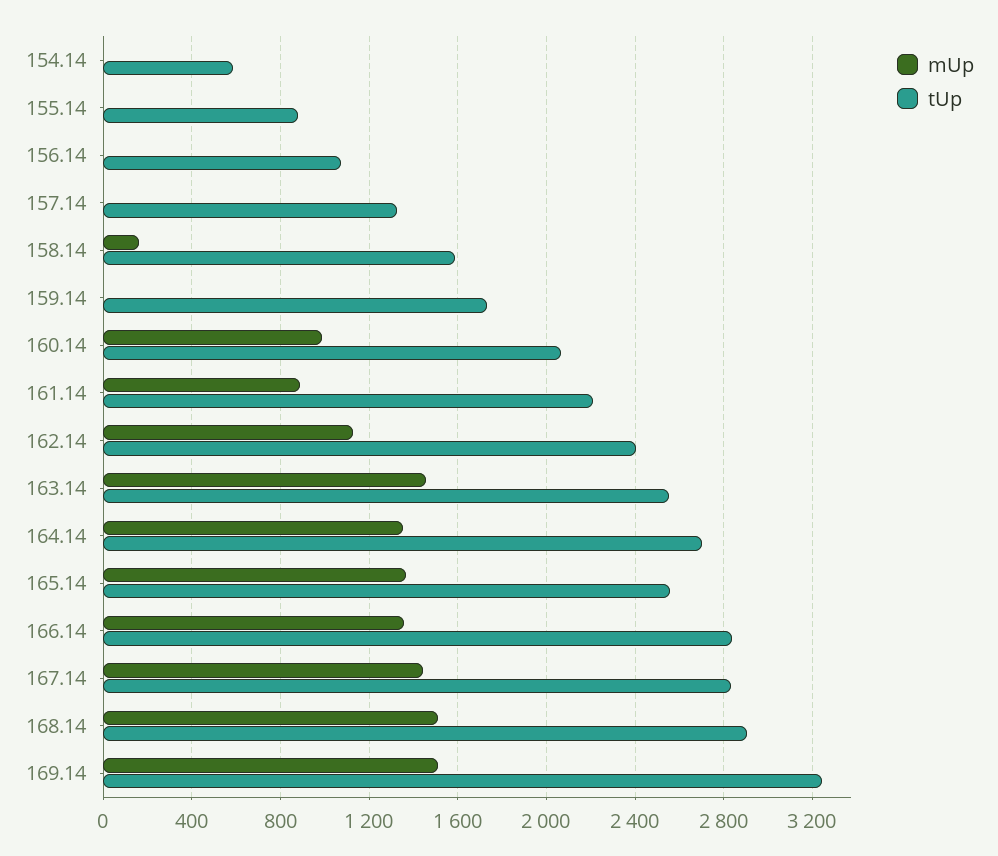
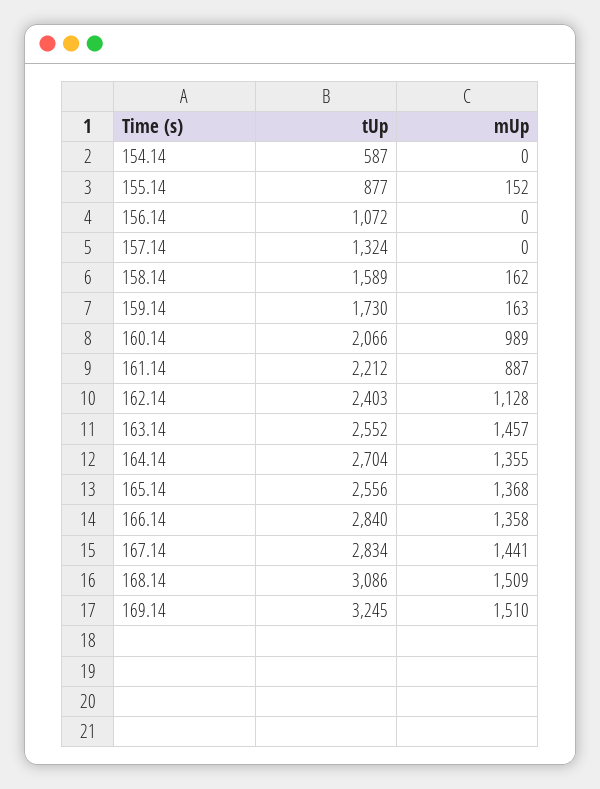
mUp, 155.14: 0 -> 152
mUp, 159.14: 0 -> 163
tUp, 168.14: 2900 -> 3086

